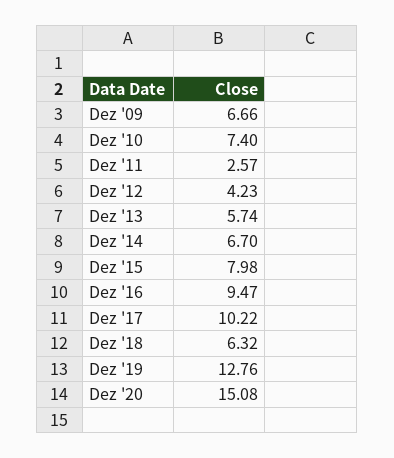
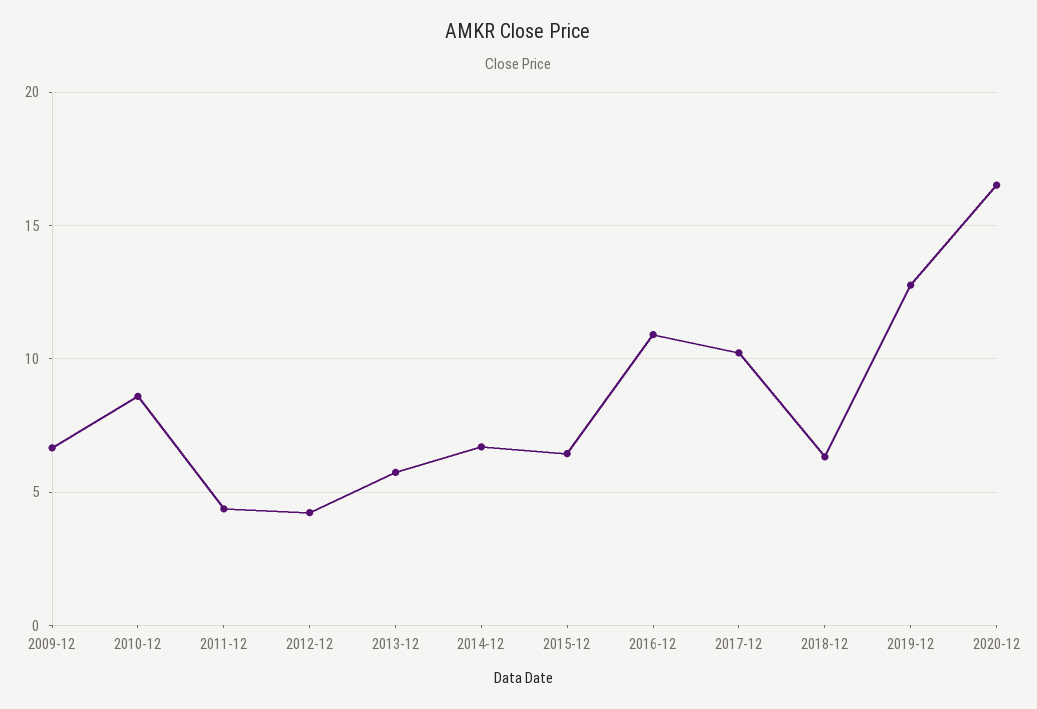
Dez '10: 7.4 -> 8.5
Dez '11: 2.57 -> 4.5
Dez '15: 7.98 -> 6.5
Dez '16: 9.47 -> 11
Dez '20: 15.08 -> 16.5

